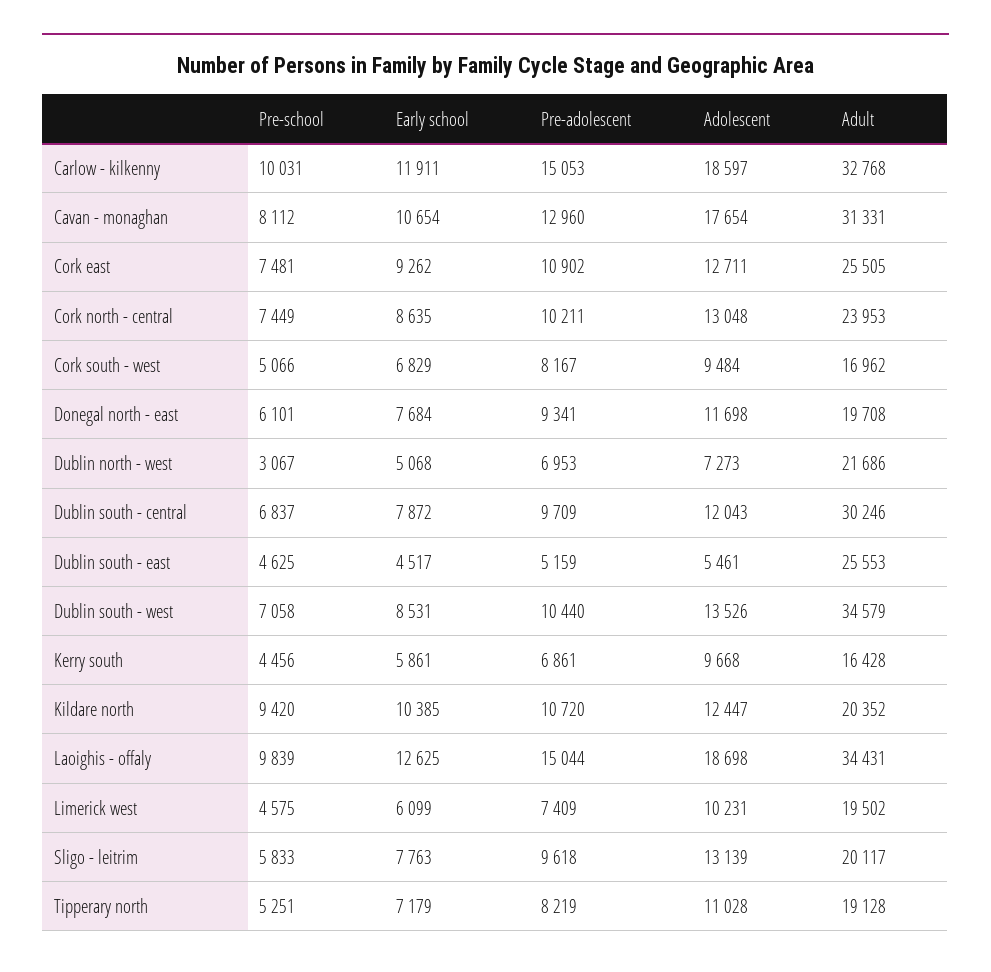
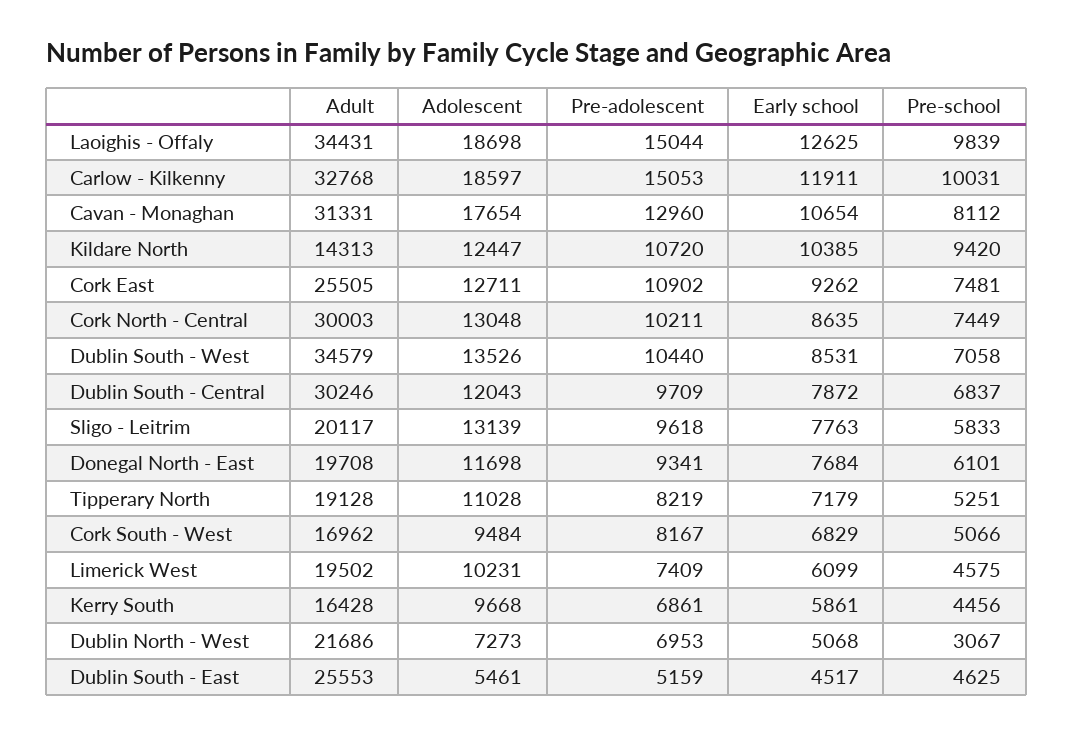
Adult, Cork north - central: 23953 -> 30003
Adult, Kildare north: 20352 -> 14313

